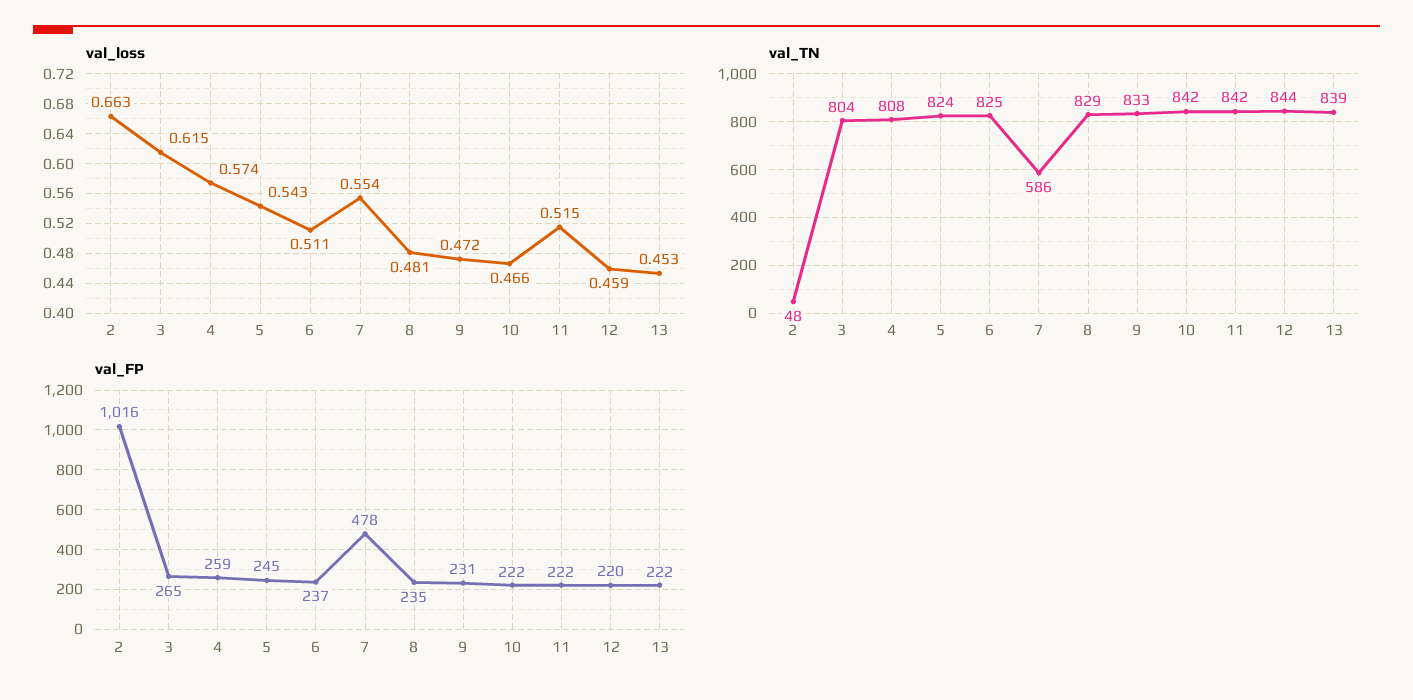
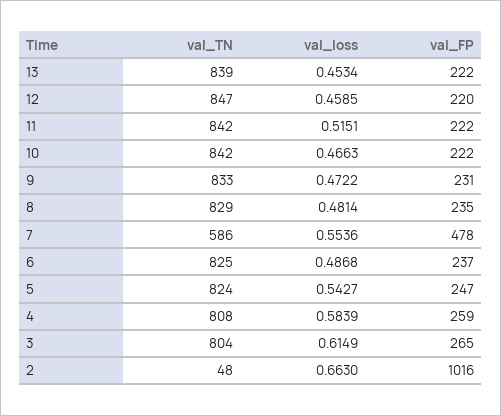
val_loss, 4: 0.574 -> 0.5839
val_loss, 6: 0.511 -> 0.4868
val_TN, 12: 844 -> 847
val_FP, 5: 245 -> 247

